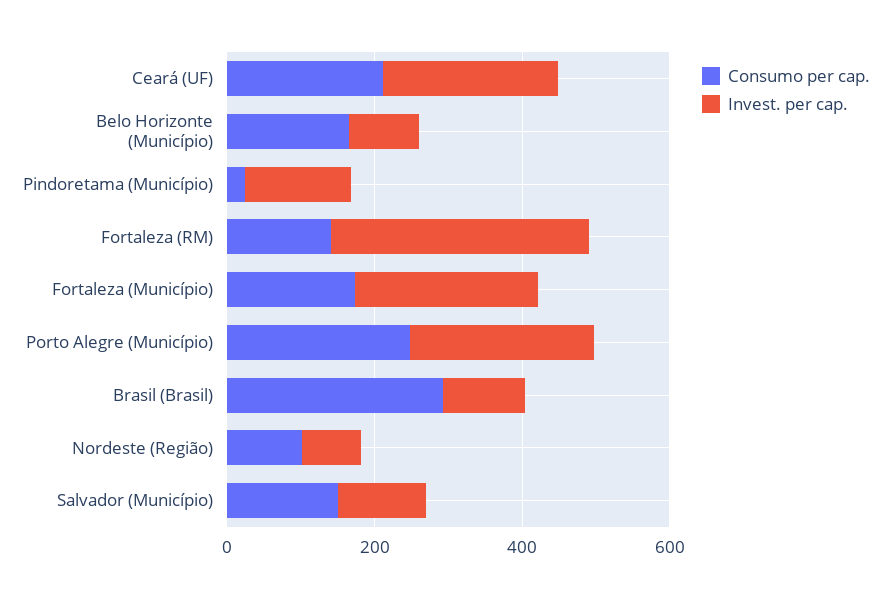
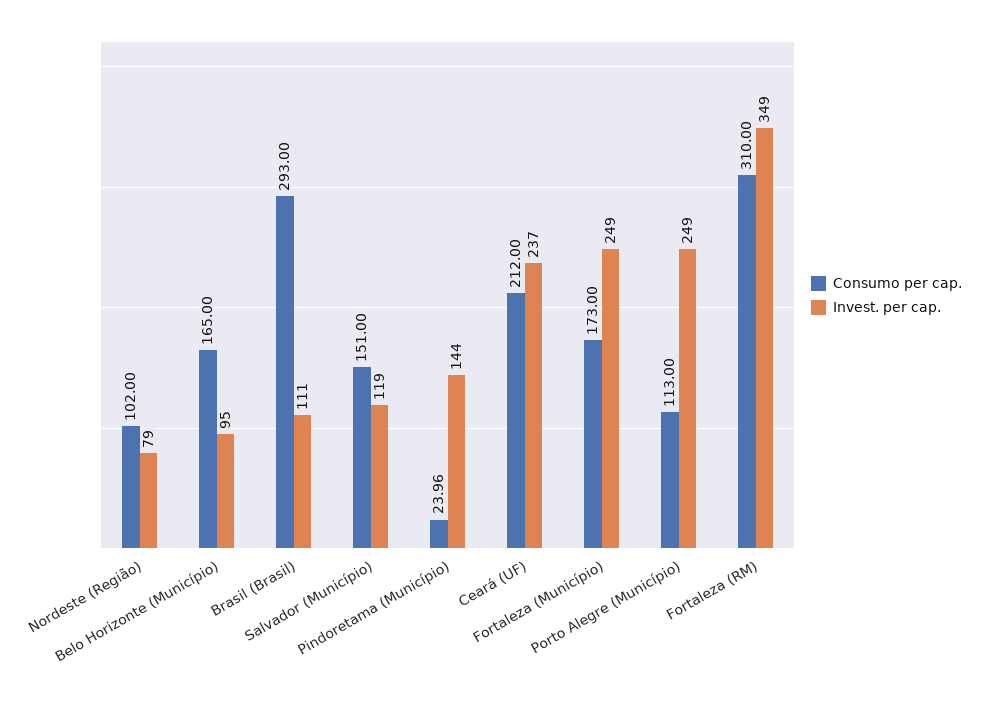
Consumo per cap., Fortaleza (RM): 150 -> 310
Consumo per cap., Porto Alegre (Município): 250 -> 113

